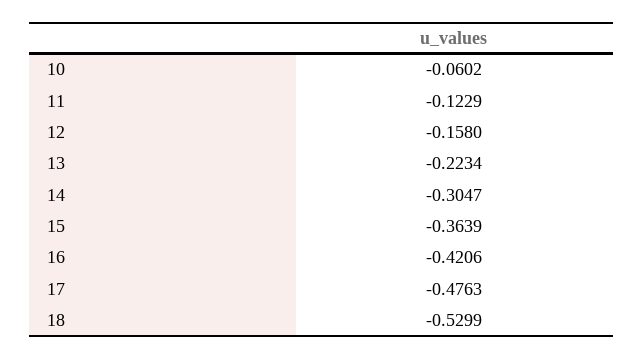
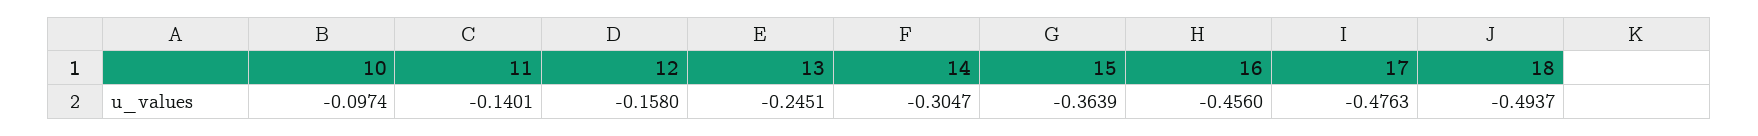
10: -0.0602 -> -0.0974
11: -0.1229 -> -0.1401
13: -0.2234 -> -0.2451
16: -0.4206 -> -0.456
18: -0.5299 -> -0.4937

